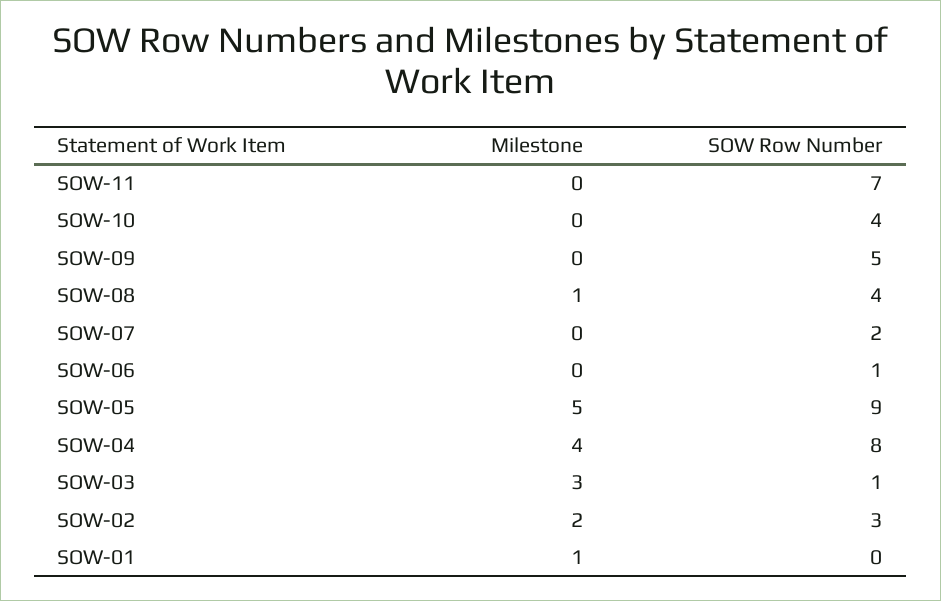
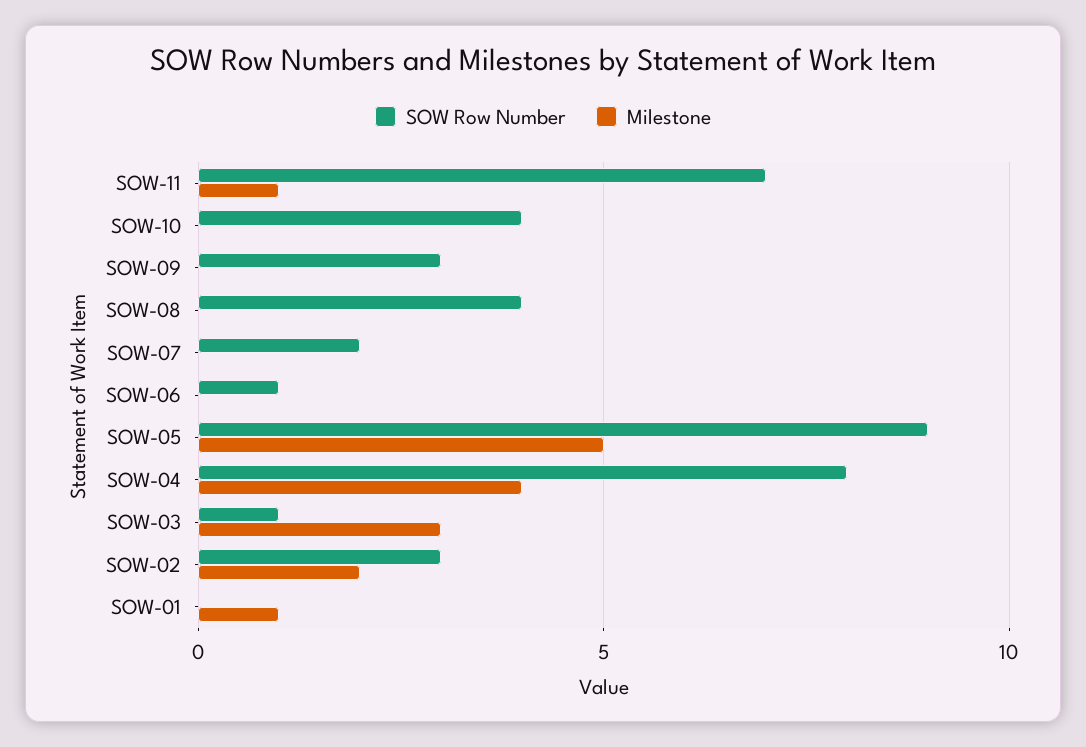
Milestone, SOW-11: 0 -> 1
SOW Row Number, SOW-09: 5 -> 3
Milestone, SOW-08: 1 -> 0

